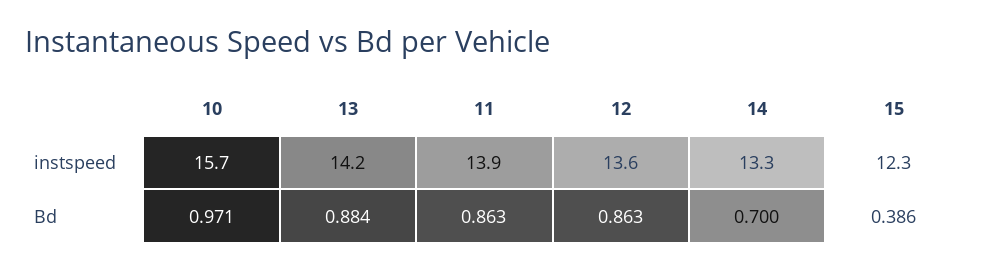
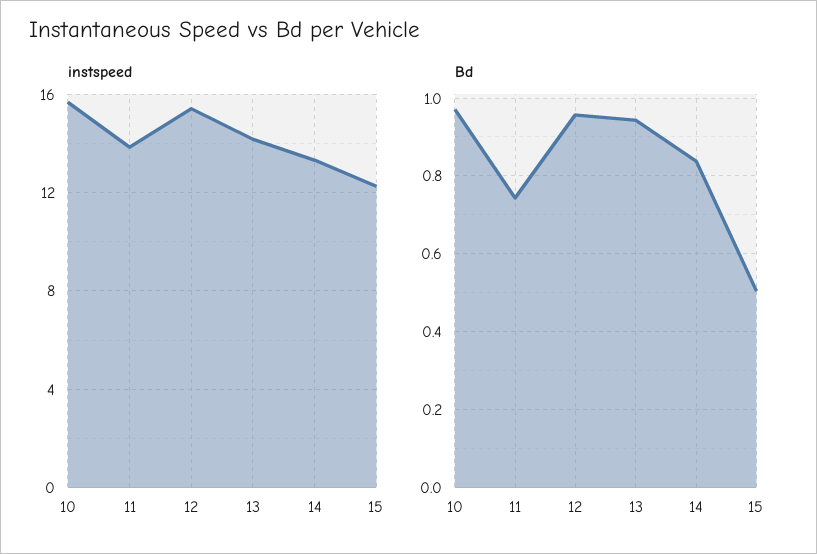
instspeed, 12: 13.6 -> 15.5
Bd, 13: 0.884 -> 0.94
Bd, 11: 0.863 -> 0.74
Bd, 12: 0.863 -> 0.96
Bd, 14: 0.7 -> 0.84
Bd, 15: 0.386 -> 0.5

